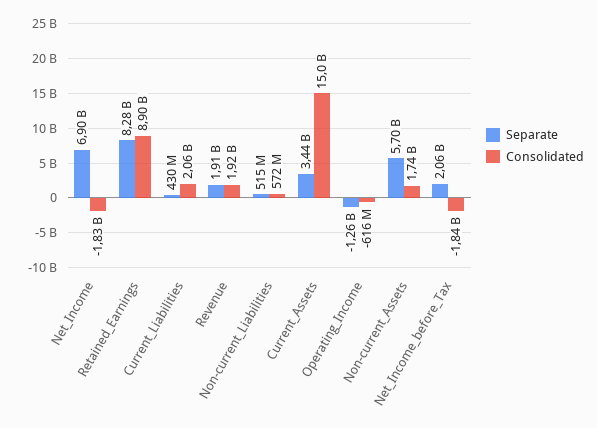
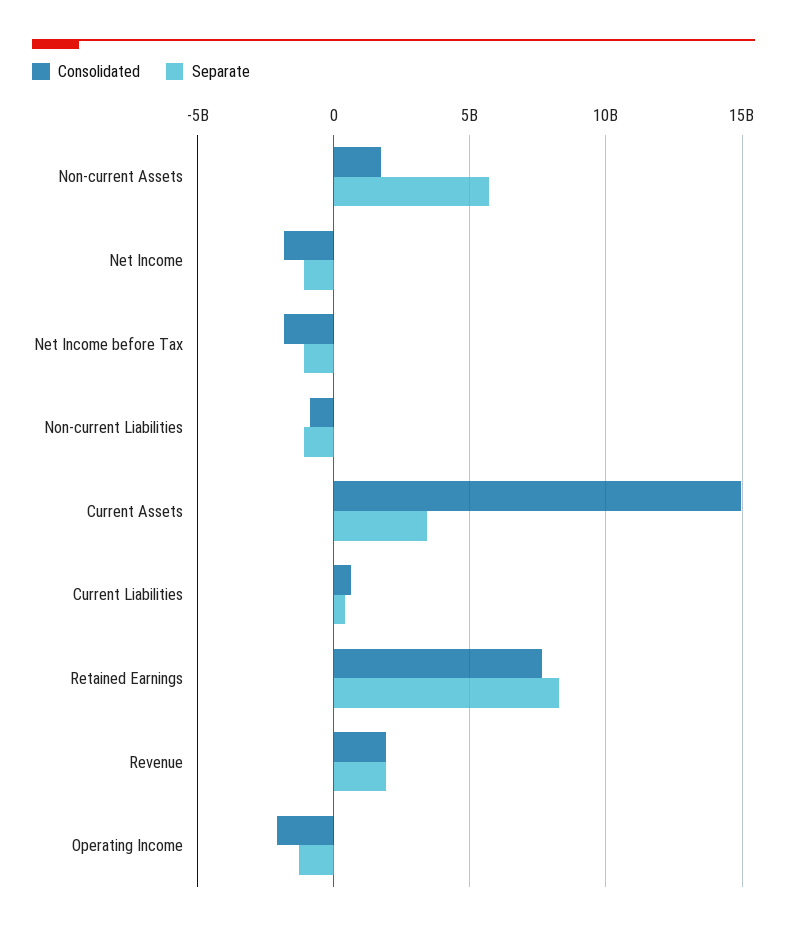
Separate, Net_Income: 6900000000 -> -1000000000
Consolidated, Retained_Earnings: 8900000000 -> 7500000000
Consolidated, Current_Liabilities: 2060000000 -> 500000000
Separate, Non-current_Liabilities: 515000000 -> -1000000000
Consolidated, Non-current_Liabilities: 572000000 -> -1000000000
Consolidated, Operating_Income: -616000000 -> -2000000000
Separate, Net_Income_before_Tax: 2060000000 -> -1000000000

